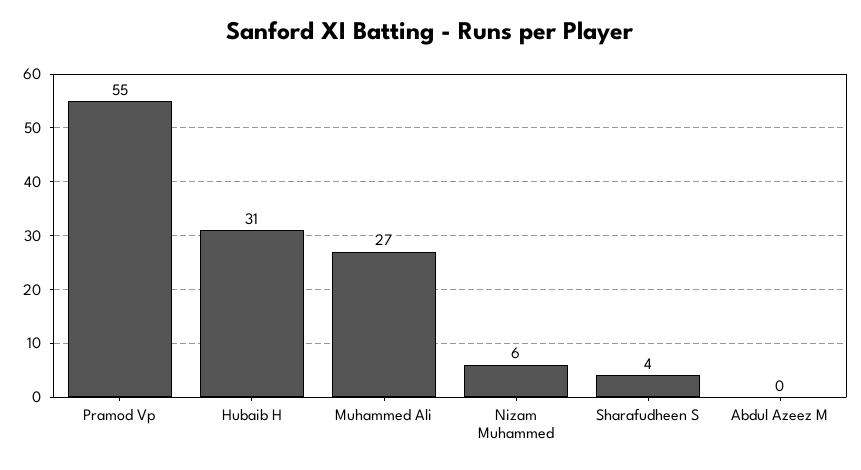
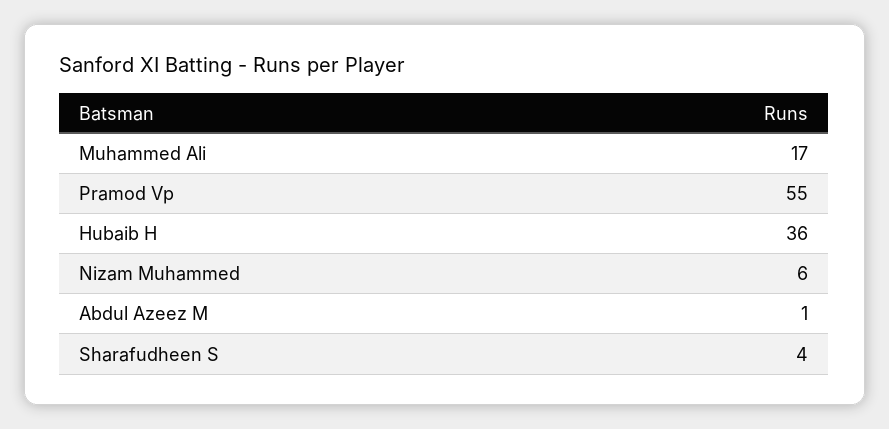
Hubaib H: 31 -> 36
Muhammed Ali: 27 -> 17
Abdul Azeez M: 0 -> 1

